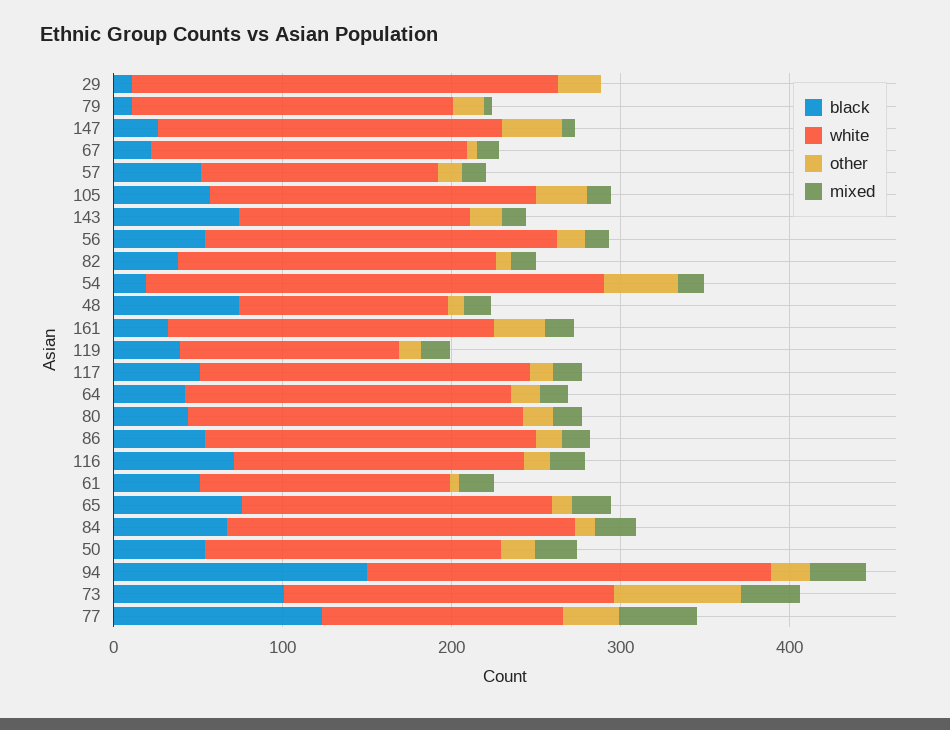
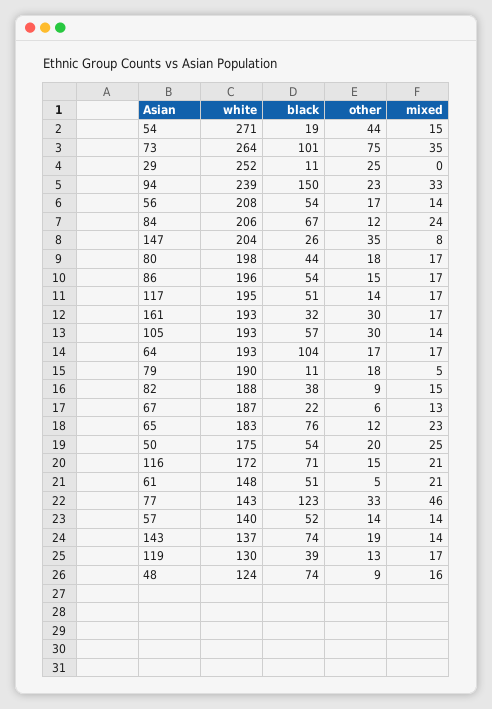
black, 64: 40 -> 104
white, 73: 200 -> 264

